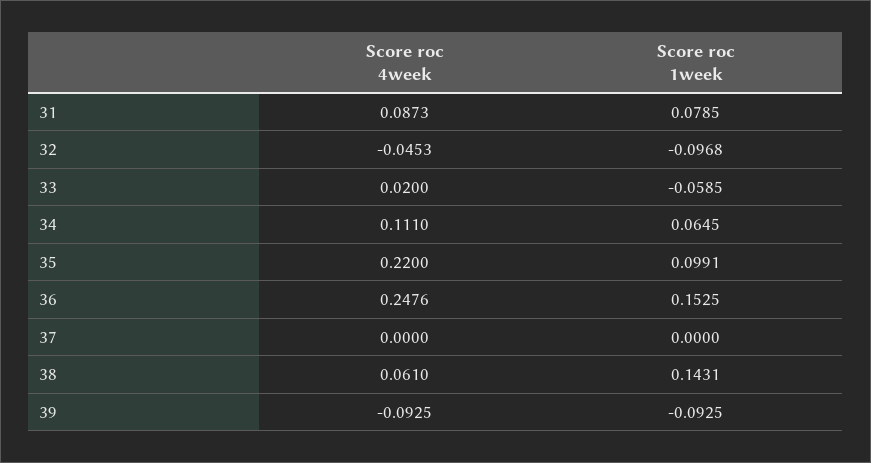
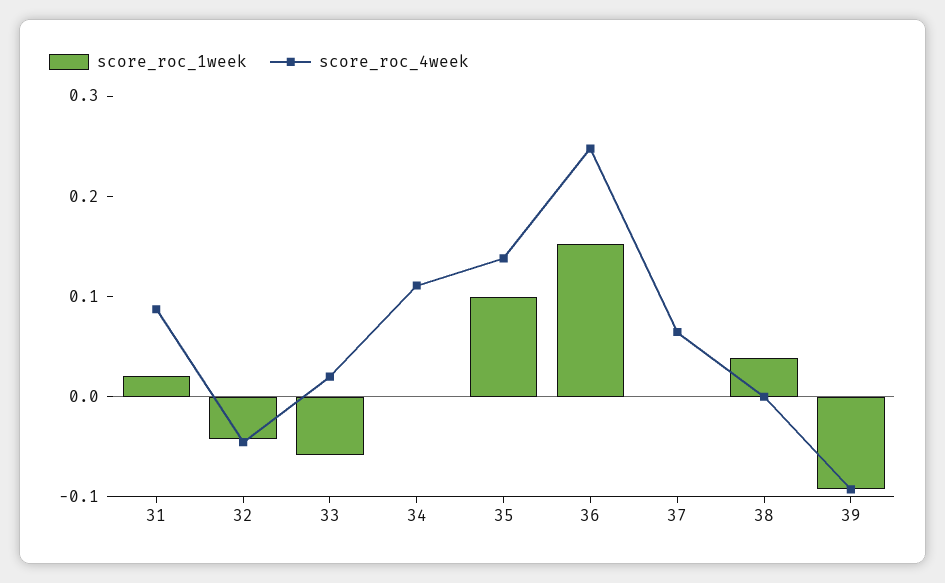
Score roc 1week, 31: 0.0785 -> 0.02
Score roc 1week, 32: -0.0968 -> -0.04
Score roc 1week, 34: 0.0645 -> 0
Score roc 4week, 35: 0.22 -> 0.14
Score roc 4week, 37: 0 -> 0.06
Score roc 4week, 38: 0.061 -> 0
Score roc 1week, 38: 0.1431 -> 0.04

